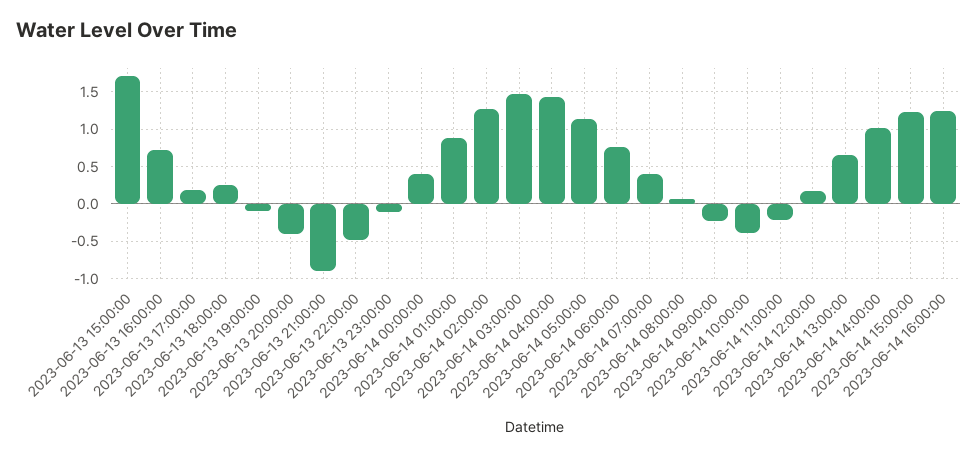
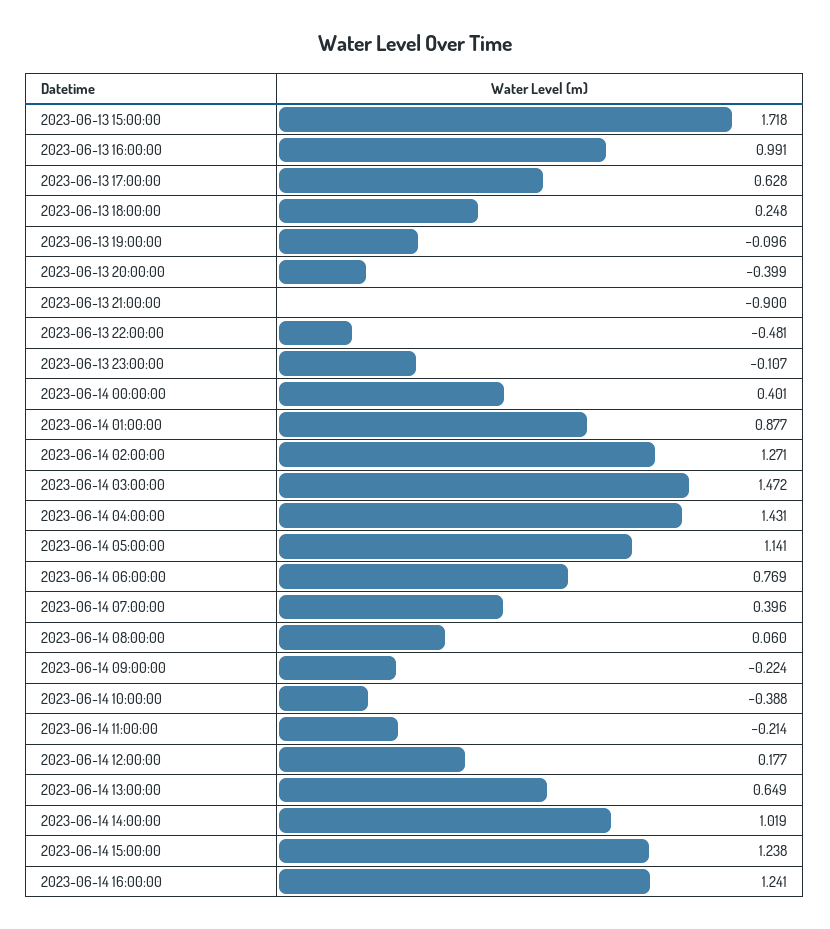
2023-06-13 16:00:00: 0.7 -> 0.991
2023-06-13 17:00:00: 0.2 -> 0.628

